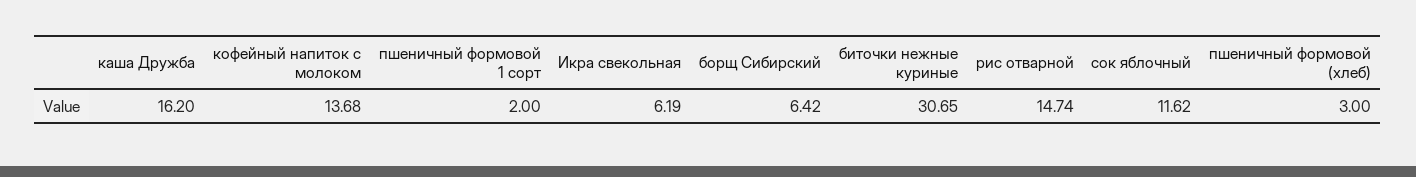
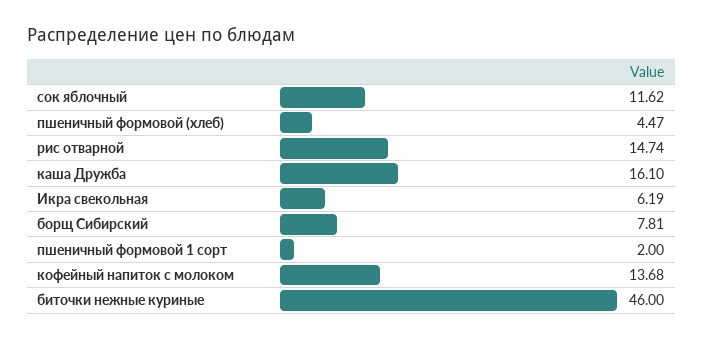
каша Дружба: 16.2 -> 16.1
борщ Сибирский: 6.42 -> 7.81
биточки нежные куриные: 30.65 -> 46
пшеничный формовой (хлеб): 3 -> 4.47

